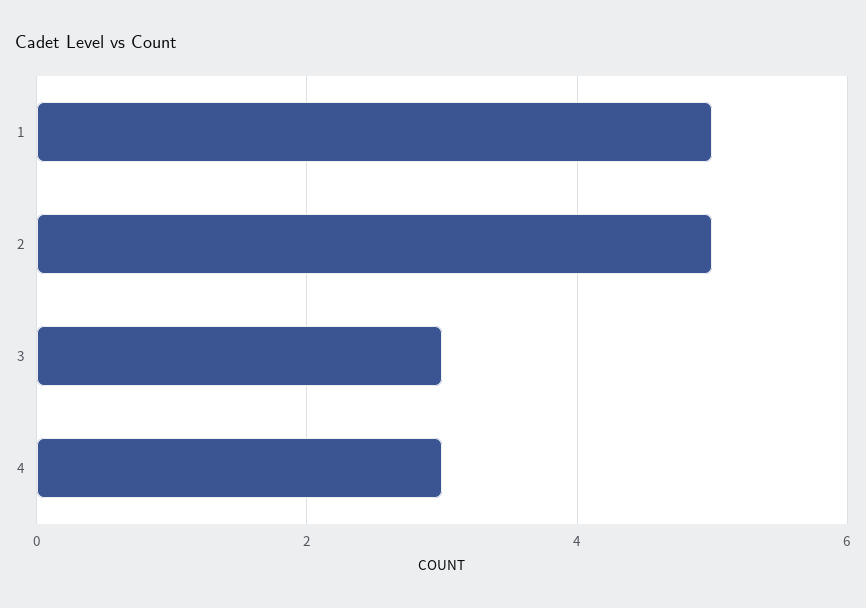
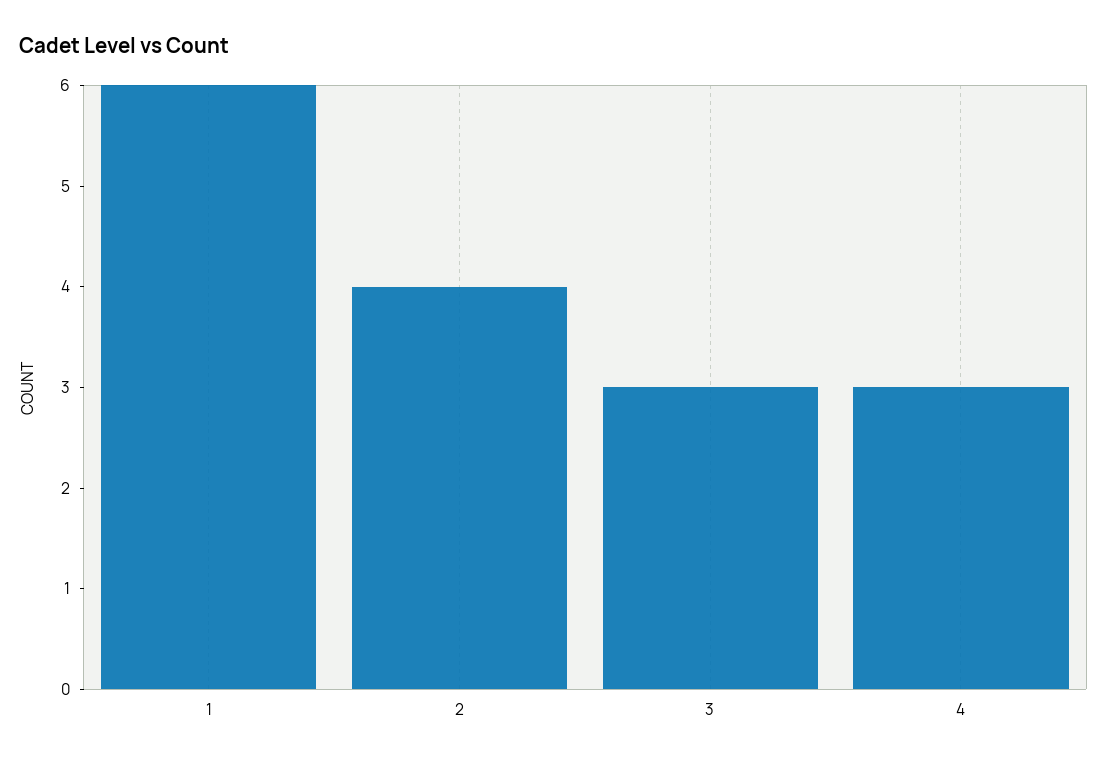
1: 5 -> 6
2: 5 -> 4

